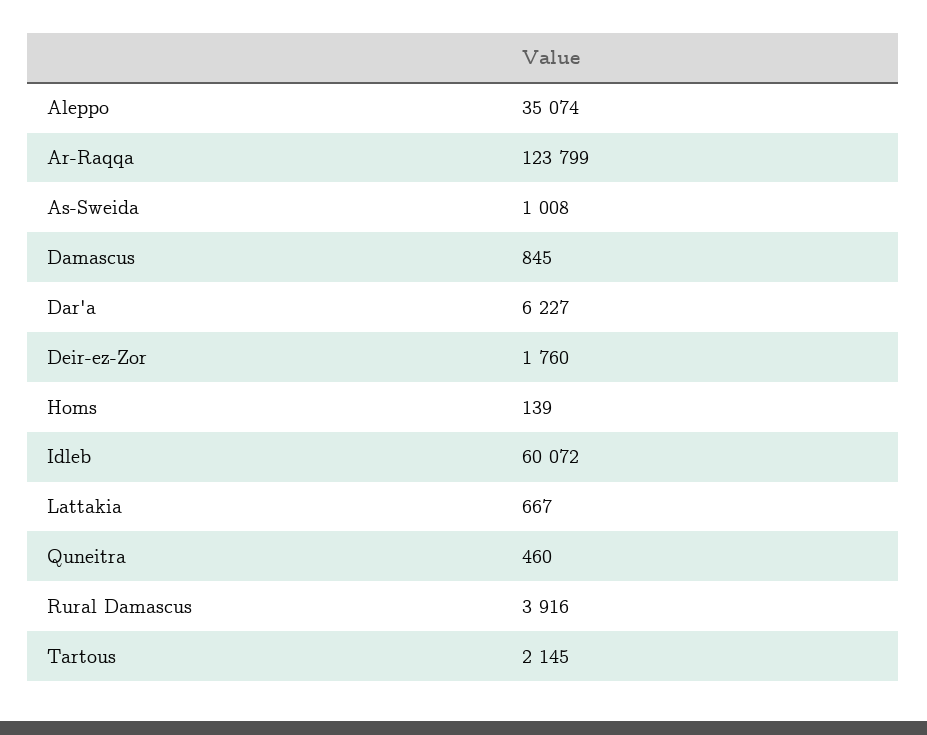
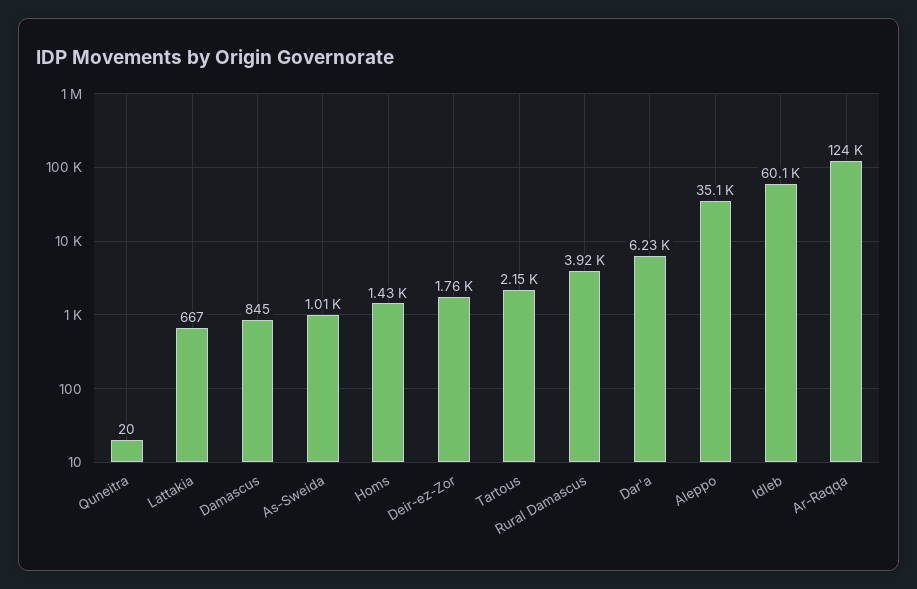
Homs: 139 -> 1430
Quneitra: 460 -> 20

